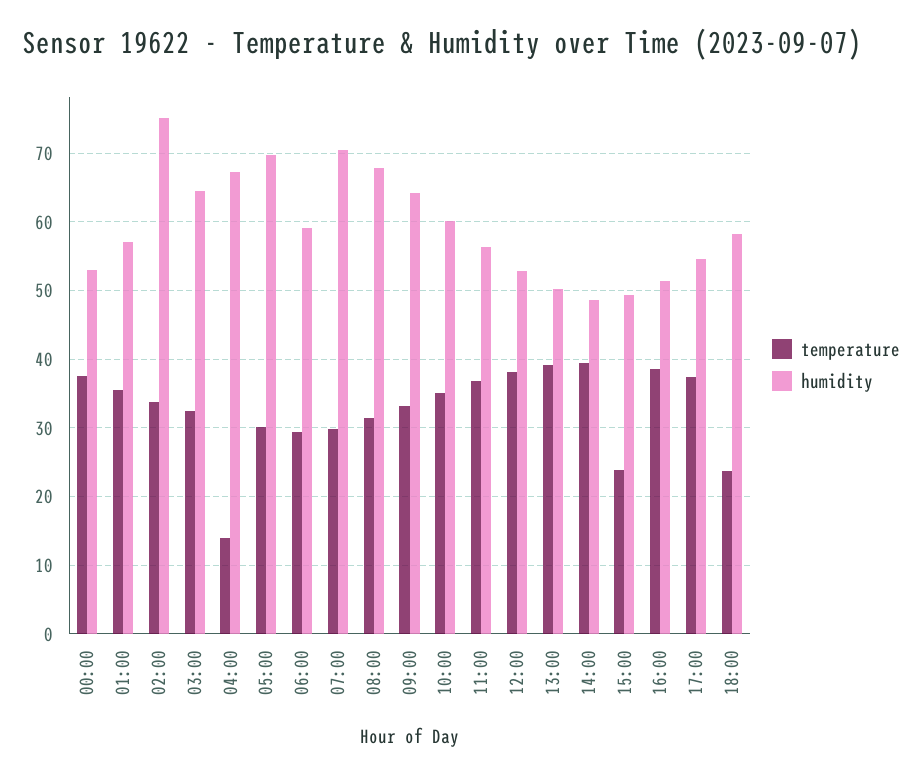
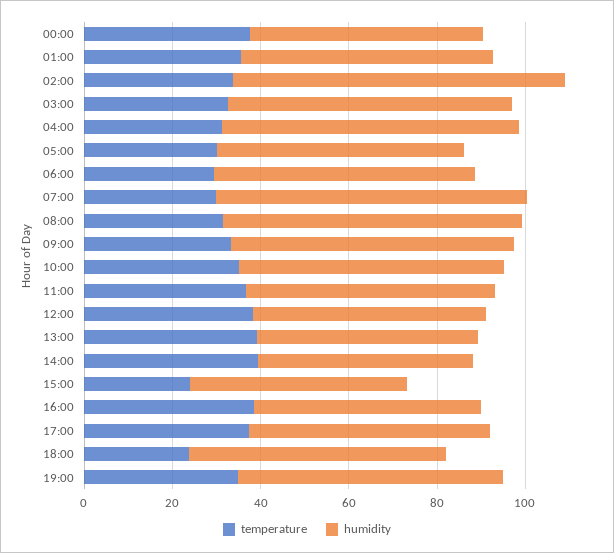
temperature, 04:00: 14 -> 30
humidity, 05:00: 70 -> 55
temperature, 19:00: none -> 35
humidity, 19:00: none -> 60

